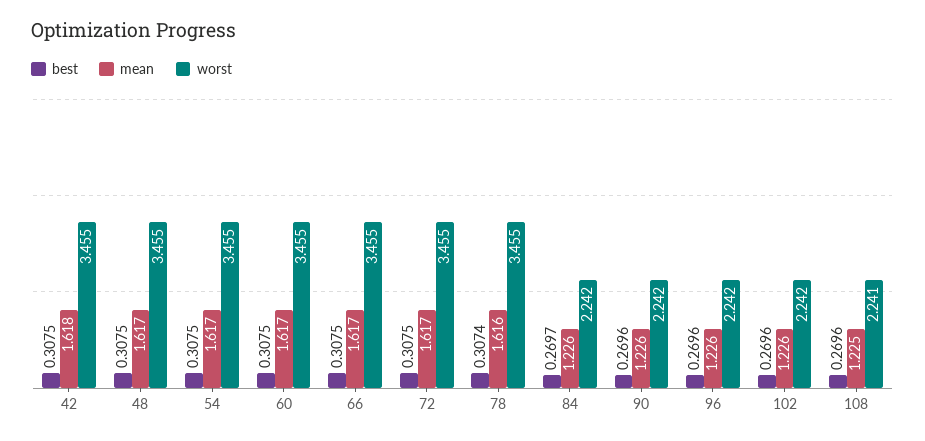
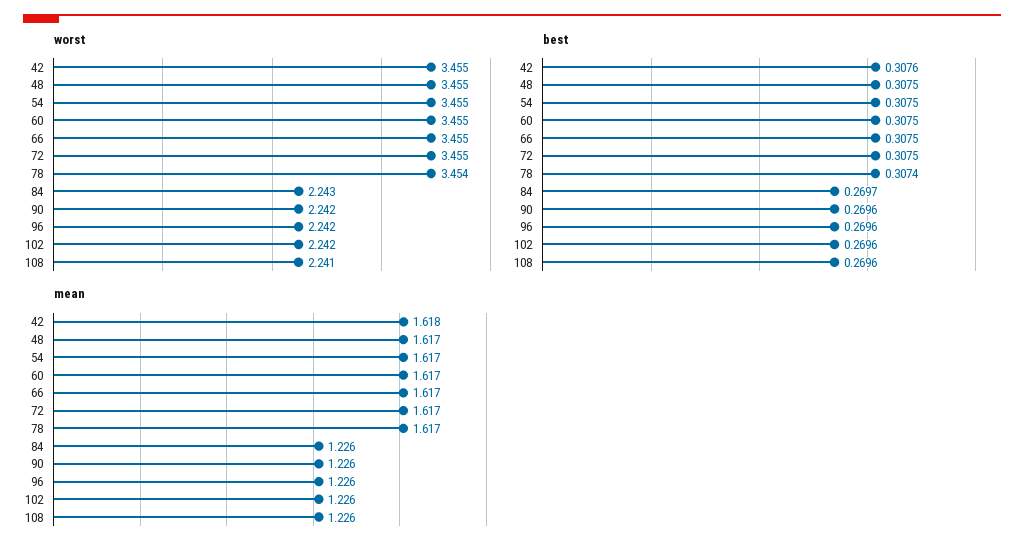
best, 42: 0.3075 -> 0.3076
mean, 78: 1.616 -> 1.617
worst, 78: 3.455 -> 3.454
worst, 84: 2.242 -> 2.243
mean, 108: 1.225 -> 1.226

